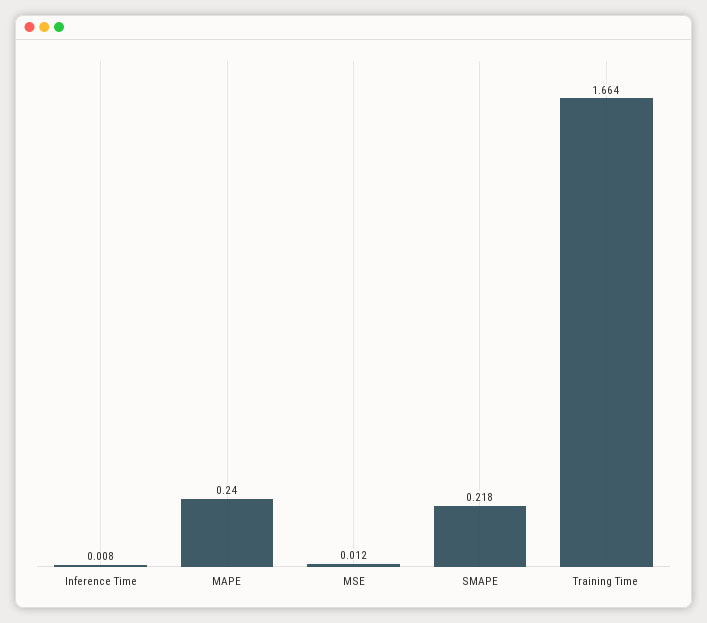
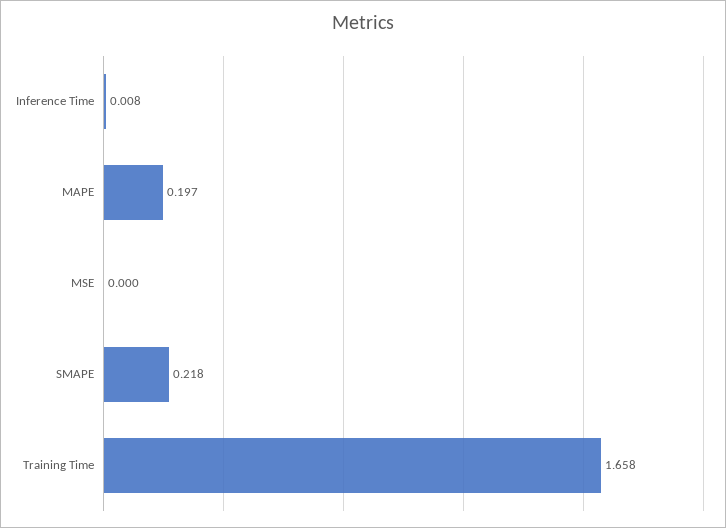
MAPE: 0.24 -> 0.197
MSE: 0.012 -> 0
Training Time: 1.664 -> 1.658

